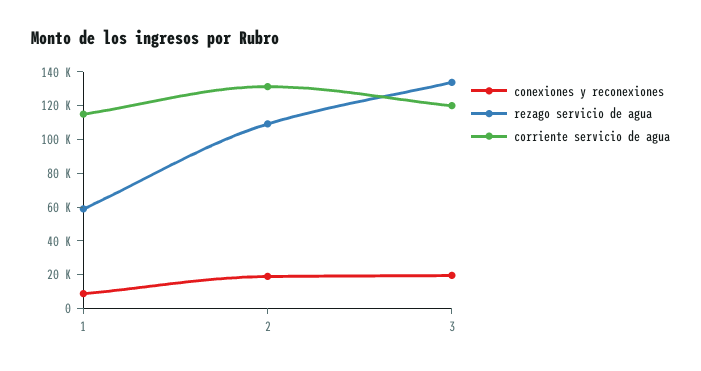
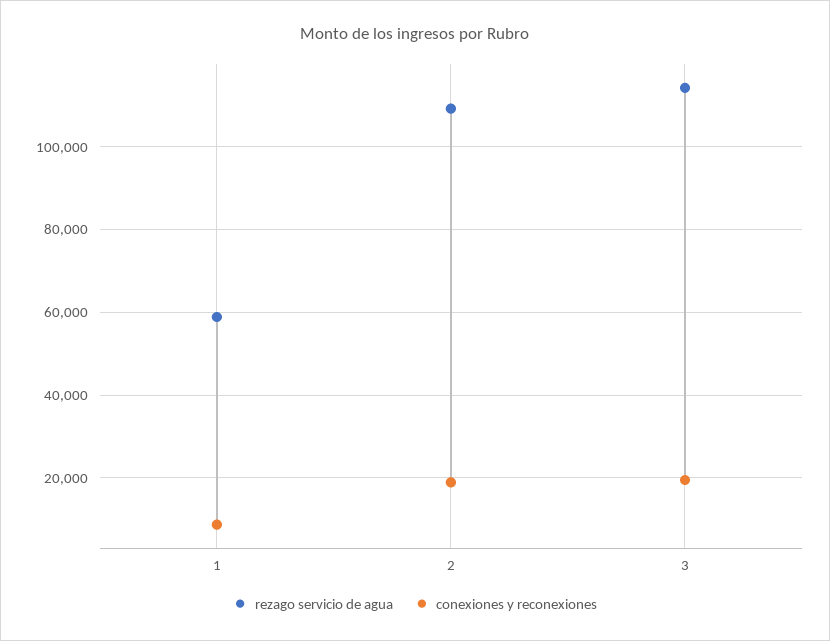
corriente servicio de agua, 1: 115000 -> none
corriente servicio de agua, 2: 130000 -> none
rezago servicio de agua, 3: 135000 -> 114000
corriente servicio de agua, 3: 120000 -> none

